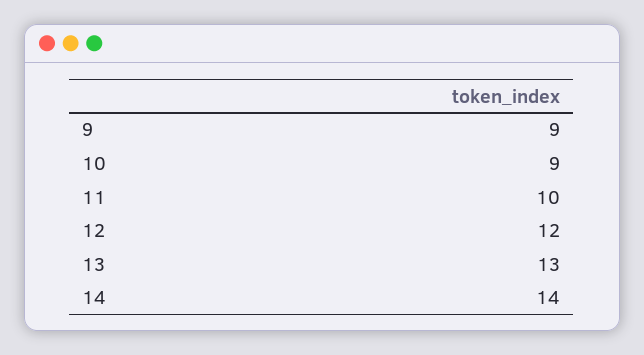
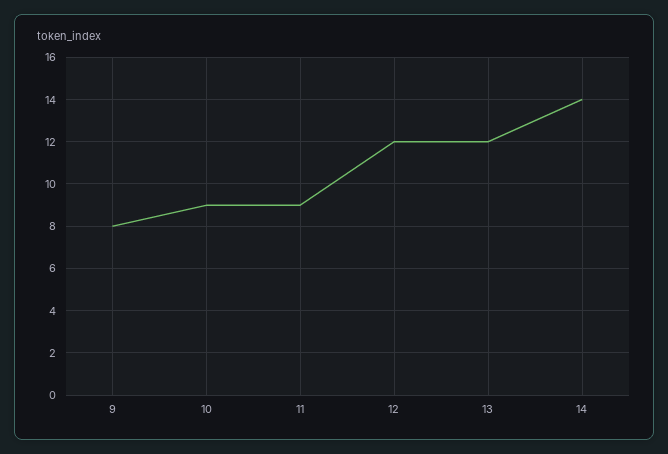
9: 9 -> 8
11: 10 -> 9
13: 13 -> 12

